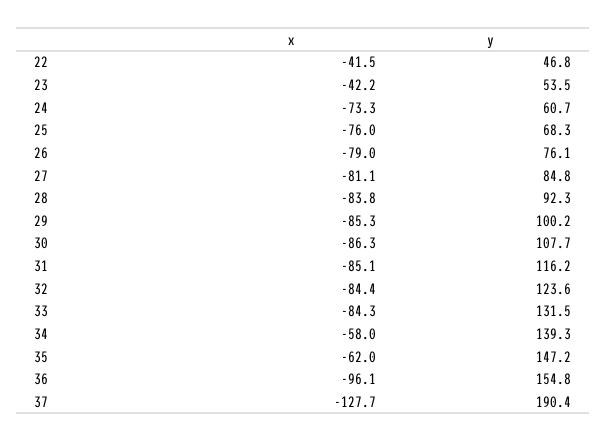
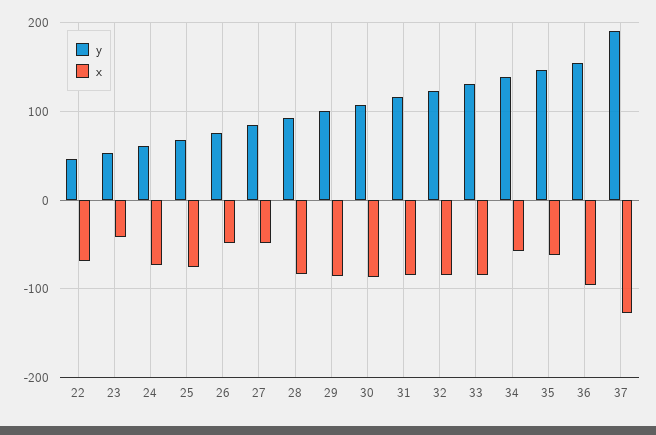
x, 22: -41.5 -> -70
x, 26: -79 -> -50
x, 27: -81.1 -> -50

